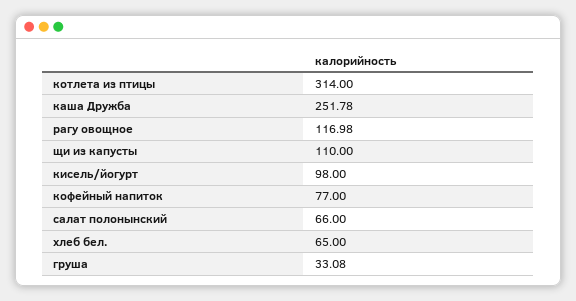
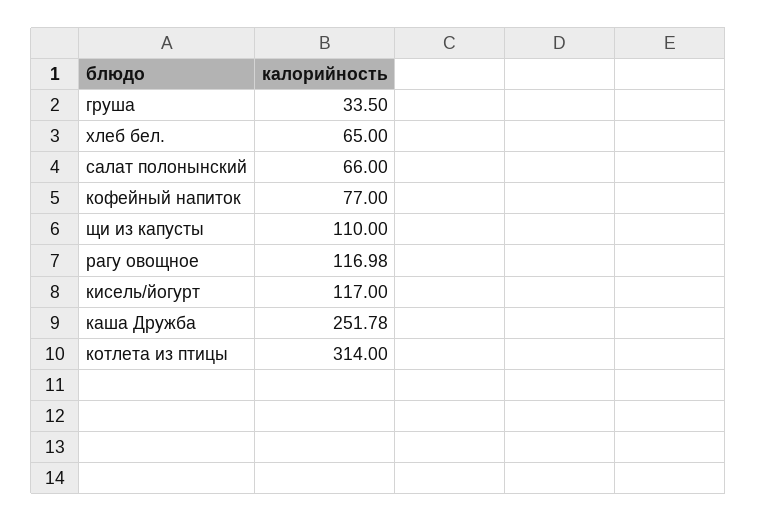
кисель/йогурт: 98 -> 117
груша: 33.08 -> 33.5

